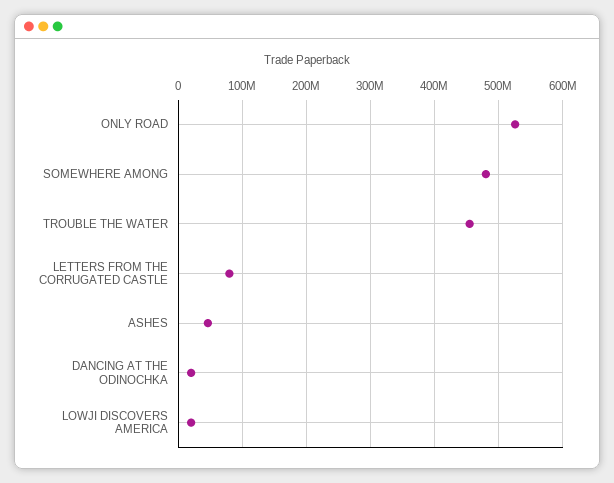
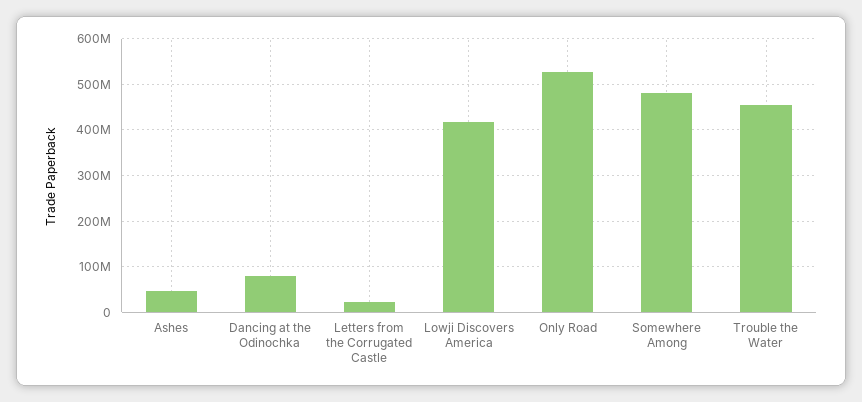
LETTERS FROM THE CORRUGATED CASTLE: 80000000 -> 20000000
DANCING AT THE ODINOCHKA: 20000000 -> 80000000
LOWJI DISCOVERS AMERICA: 20000000 -> 420000000

